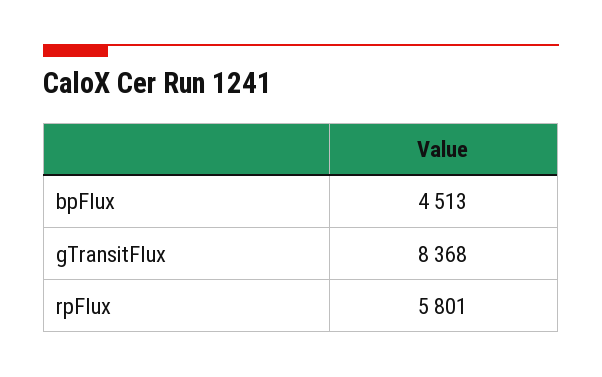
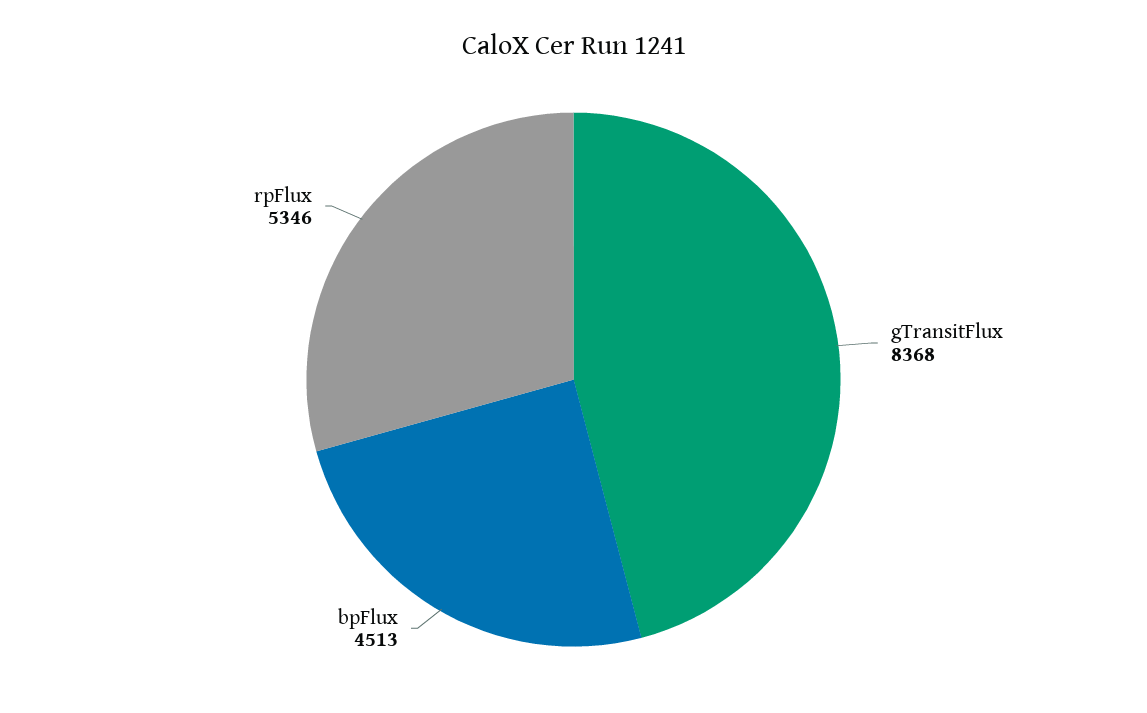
rpFlux: 5801 -> 5346

